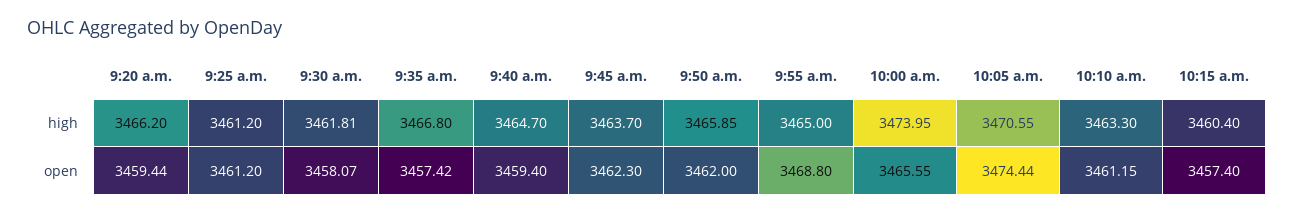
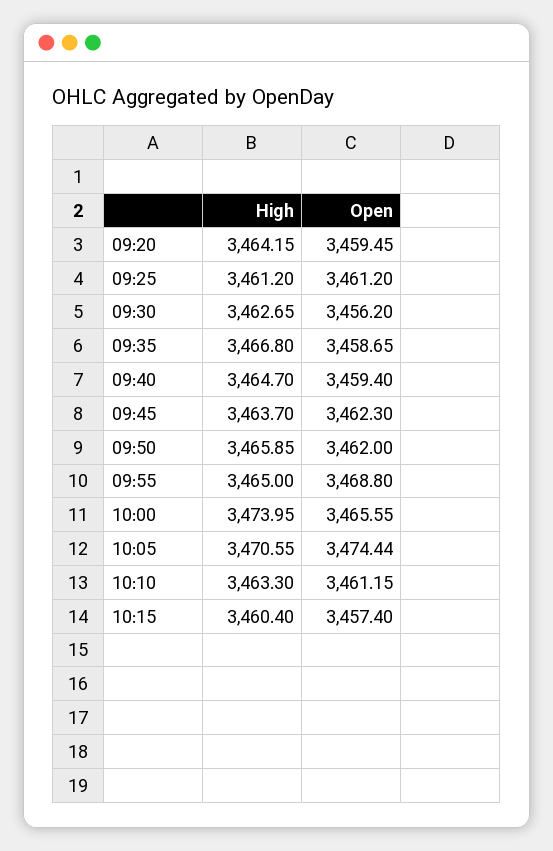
9:20 a.m., high: 3466.2 -> 3464.15
9:30 a.m., high: 3461.81 -> 3462.65
9:20 a.m., open: 3459.44 -> 3459.45
9:30 a.m., open: 3458.07 -> 3456.2
9:35 a.m., open: 3457.42 -> 3458.65

